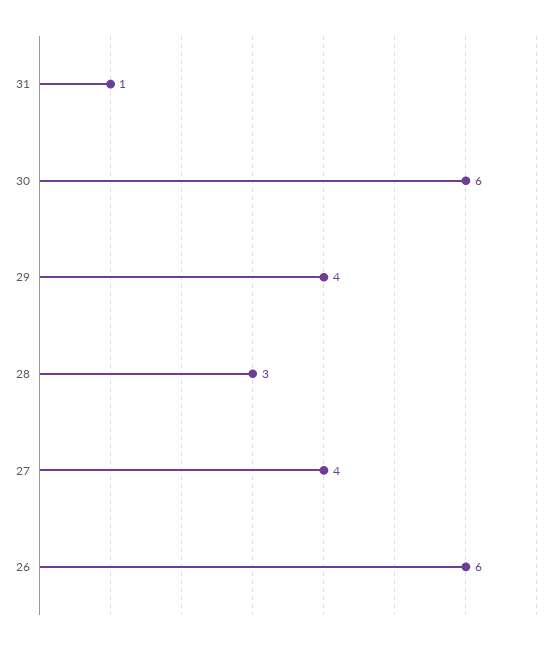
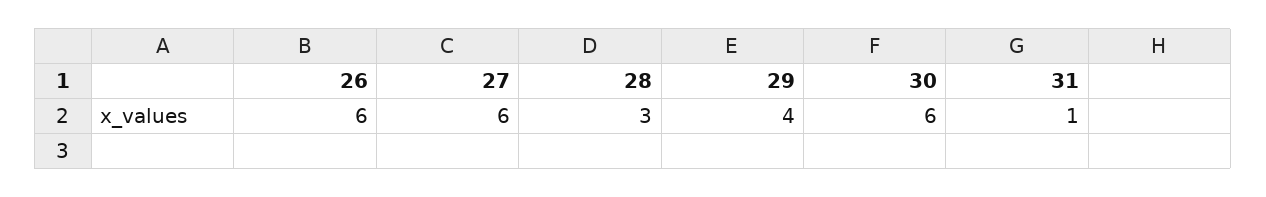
27: 4 -> 6

